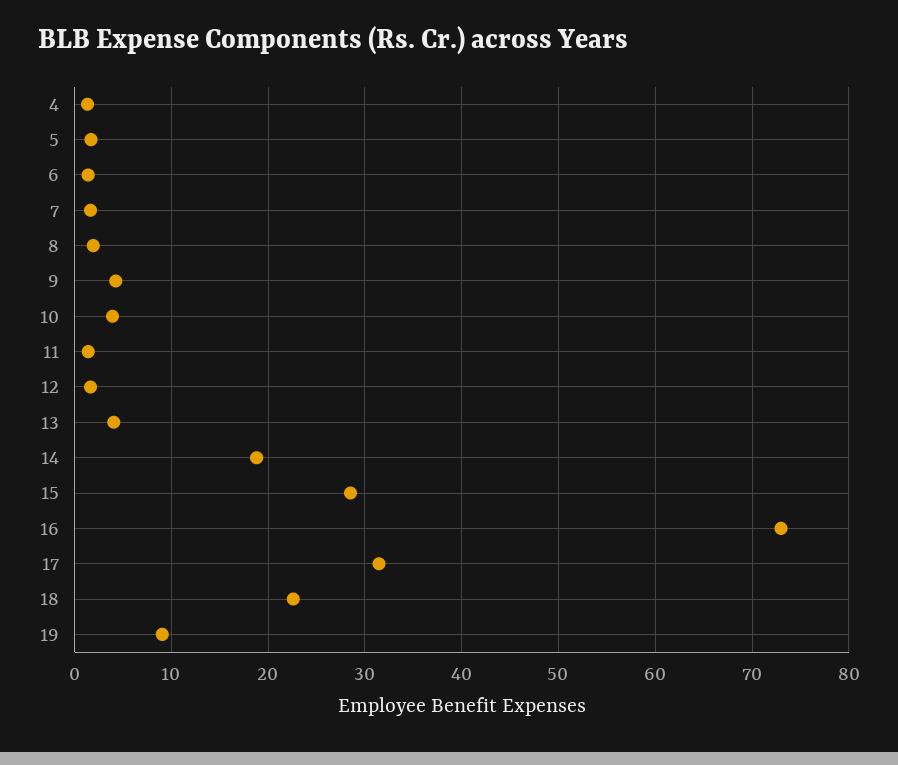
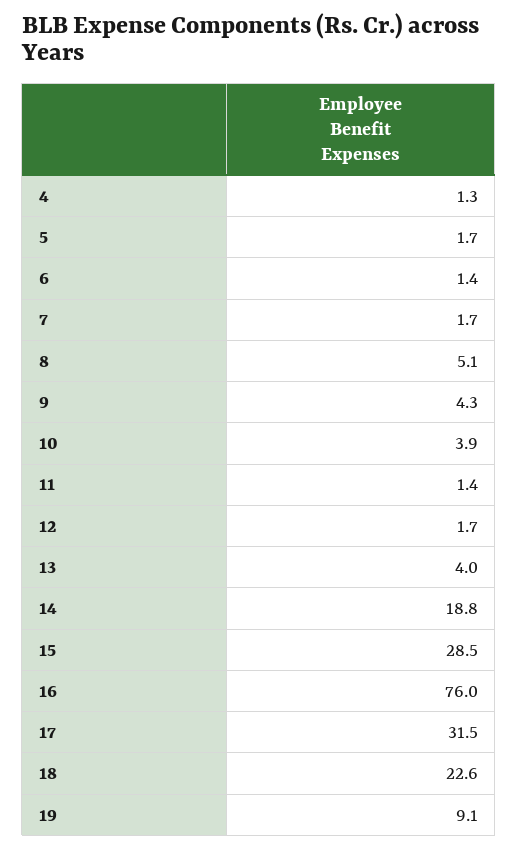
8: 2 -> 5.1
16: 73 -> 76

